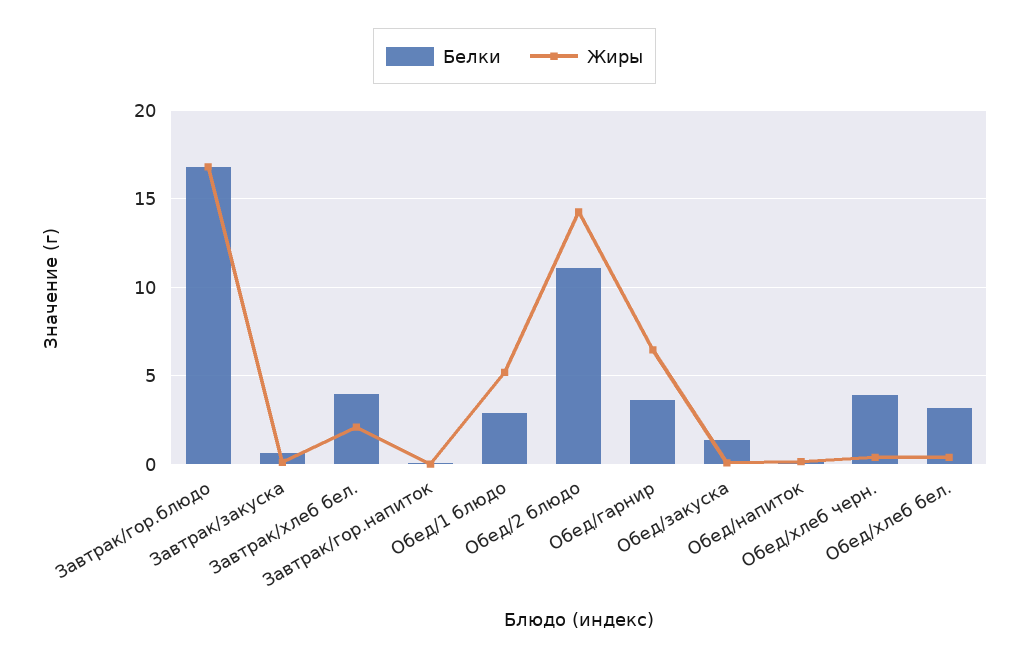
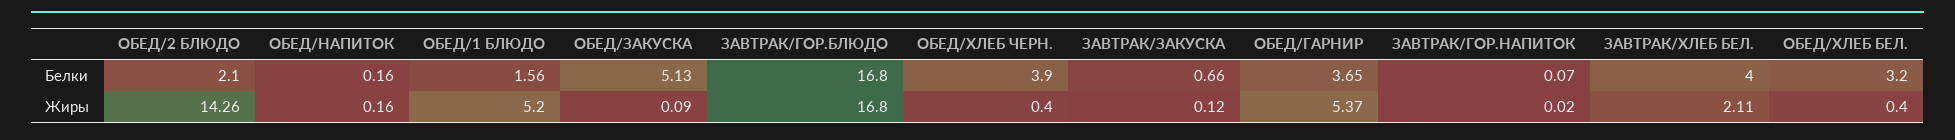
Белки, Обед/1 блюдо: 3 -> 1.56
Белки, Обед/2 блюдо: 11 -> 2.1
Жиры, Обед/гарнир: 6.5 -> 5.37
Белки, Обед/закуска: 1.5 -> 5.13

